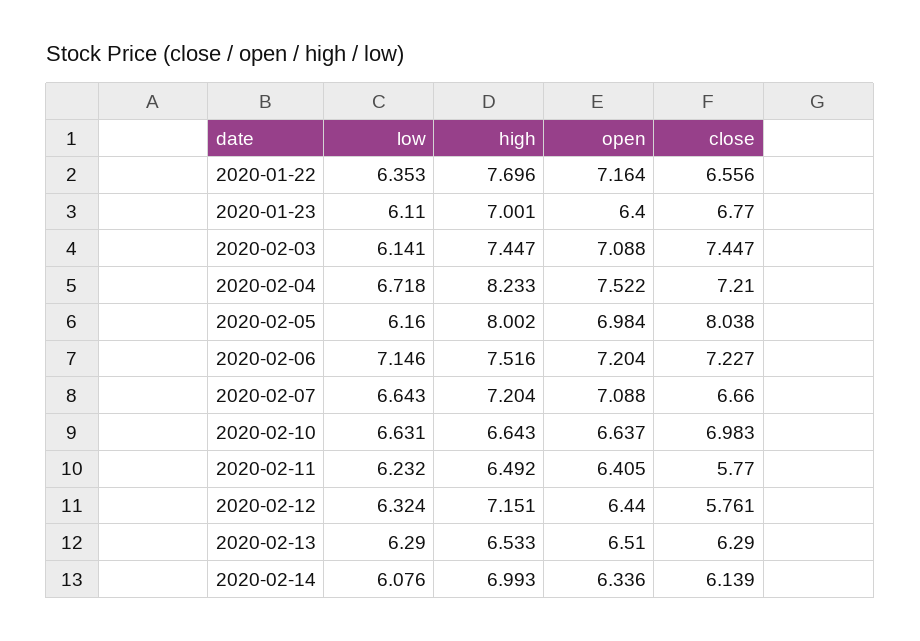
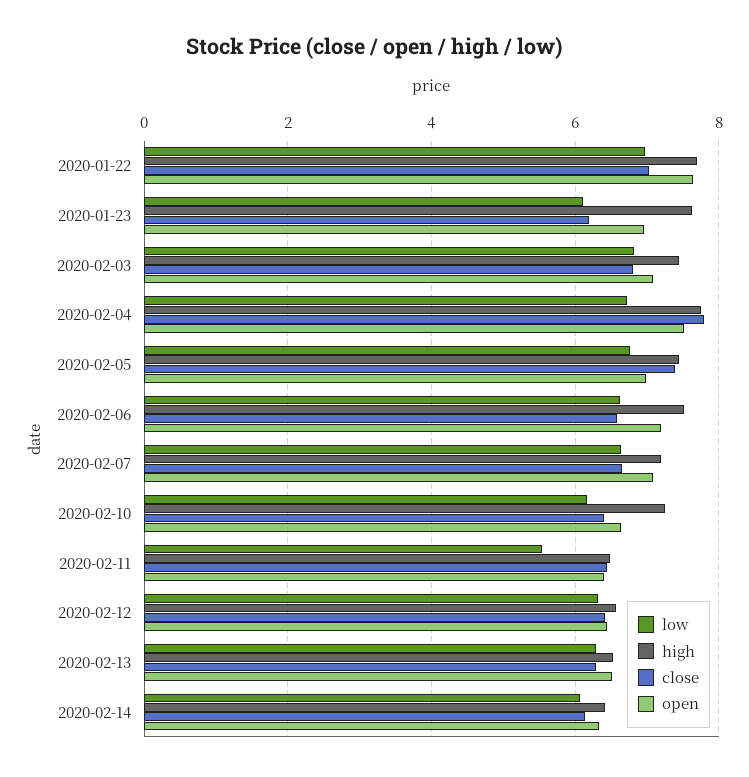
low, 2020-01-22: 6.353 -> 7
open, 2020-01-22: 7.164 -> 7.6
close, 2020-01-22: 6.556 -> 7
high, 2020-01-23: 7.001 -> 7.6
open, 2020-01-23: 6.4 -> 7
close, 2020-01-23: 6.77 -> 6.2
low, 2020-02-03: 6.141 -> 6.8
close, 2020-02-03: 7.447 -> 6.8
high, 2020-02-04: 8.233 -> 7.8
close, 2020-02-04: 7.21 -> 7.8
low, 2020-02-05: 6.16 -> 6.8
high, 2020-02-05: 8.002 -> 7.4
close, 2020-02-05: 8.038 -> 7.4
low, 2020-02-06: 7.146 -> 6.6
close, 2020-02-06: 7.227 -> 6.6
low, 2020-02-10: 6.631 -> 6.2
high, 2020-02-10: 6.643 -> 7.2
close, 2020-02-10: 6.983 -> 6.4
low, 2020-02-11: 6.232 -> 5.6
close, 2020-02-11: 5.77 -> 6.4
high, 2020-02-12: 7.151 -> 6.6
close, 2020-02-12: 5.761 -> 6.4
high, 2020-02-14: 6.993 -> 6.4

